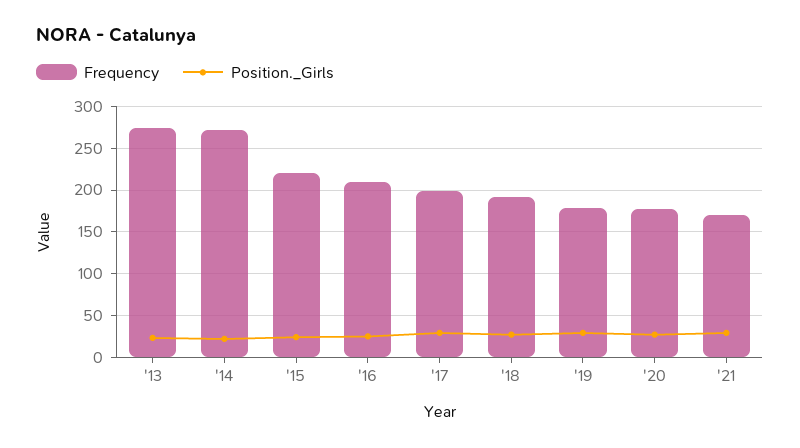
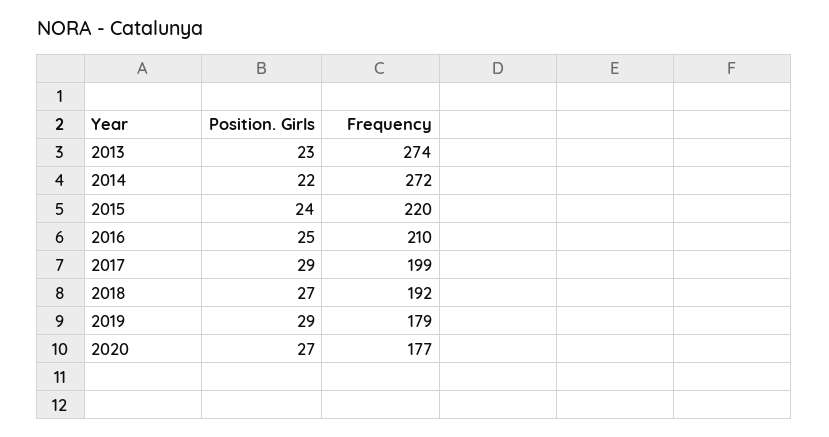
Frequency, '21: 170 -> none
Position._Girls, '21: 30 -> none

